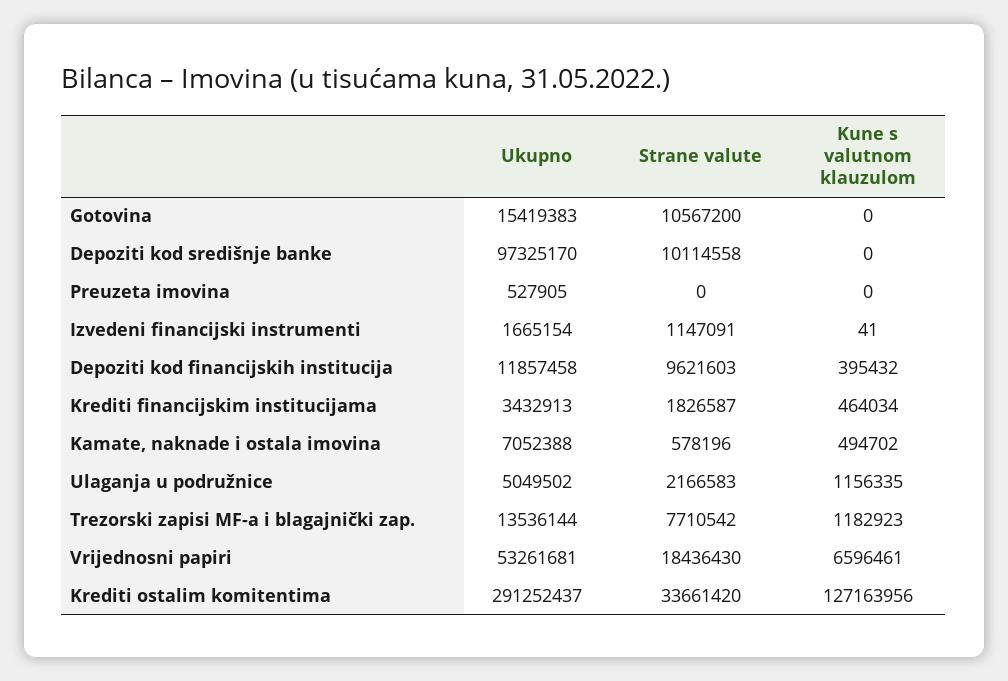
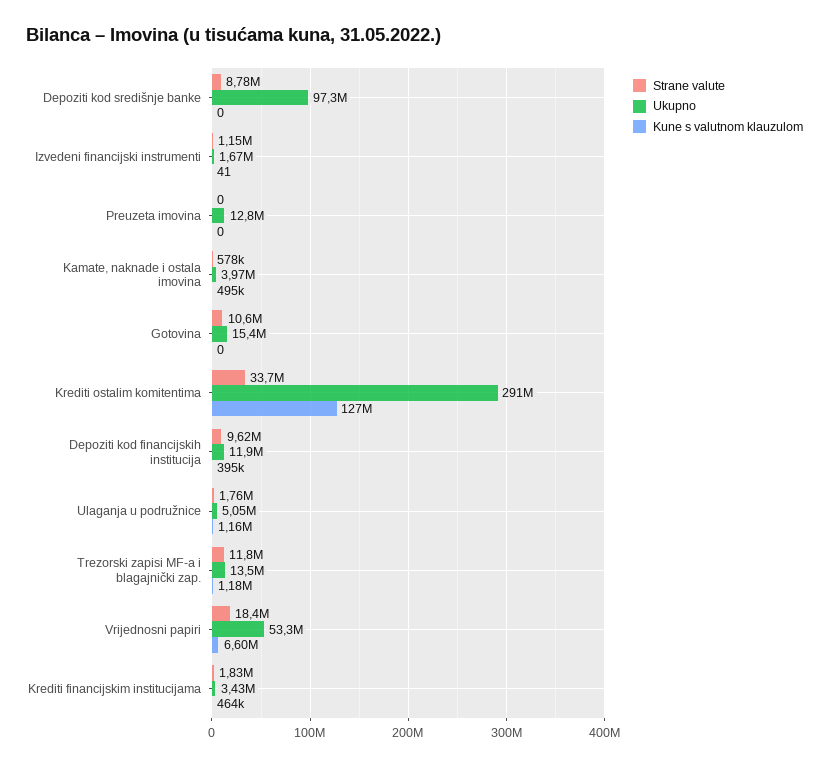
Strane valute, Depoziti kod središnje banke: 10114558 -> 8780000
Ukupno, Preuzeta imovina: 527905 -> 12800000
Ukupno, Kamate, naknade i ostala imovina: 7052388 -> 3970000
Strane valute, Ulaganja u podružnice: 2166583 -> 1760000
Strane valute, Trezorski zapisi MF-a i blagajnički zap.: 7710542 -> 11800000

